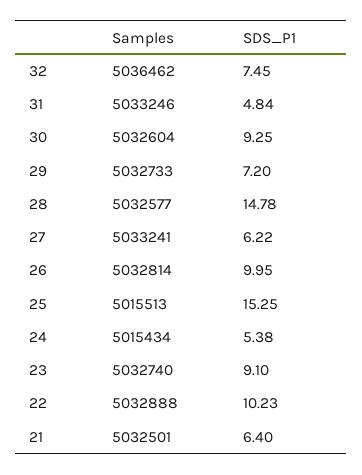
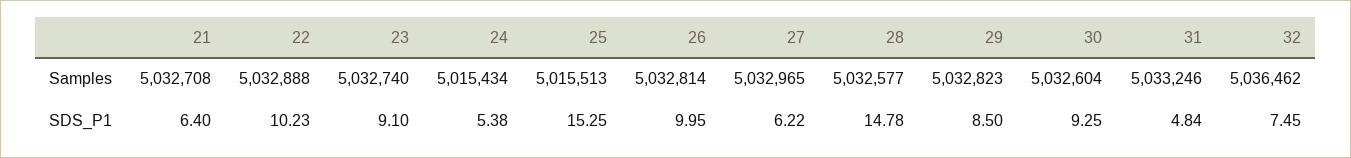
Samples, 29: 5032733 -> 5032823
SDS_P1, 29: 7.2 -> 8.5
Samples, 27: 5033241 -> 5032965
Samples, 21: 5032501 -> 5032708

